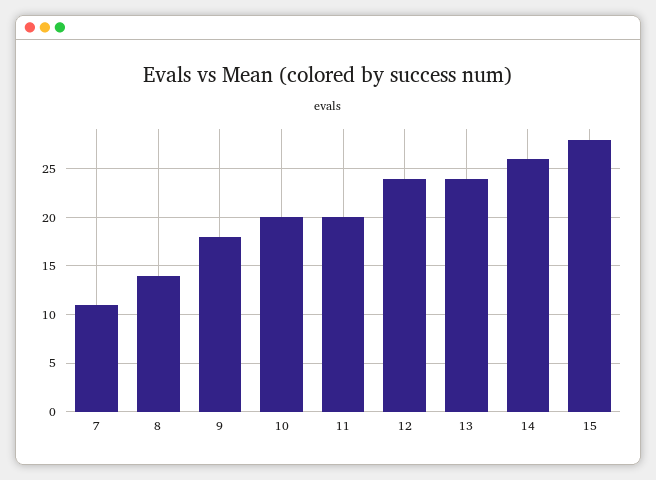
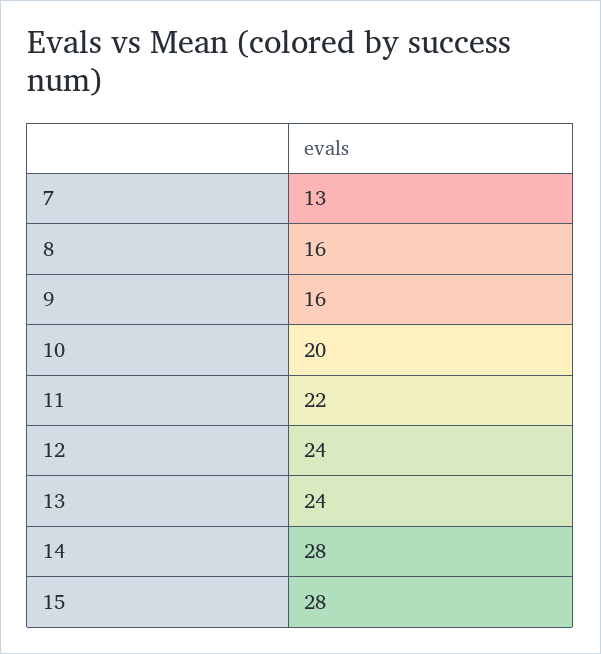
7: 11 -> 13
8: 14 -> 16
9: 18 -> 16
11: 20 -> 22
14: 26 -> 28

